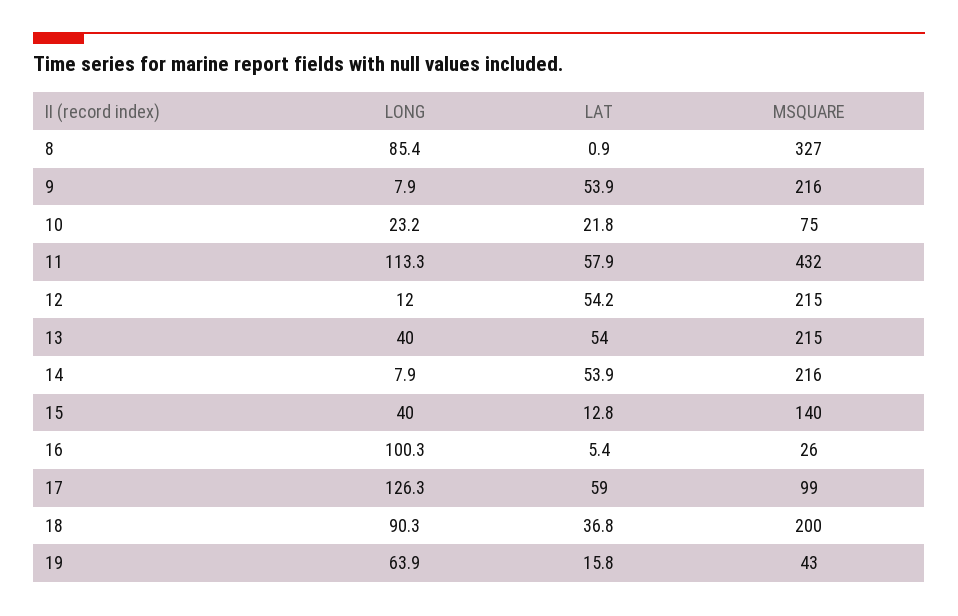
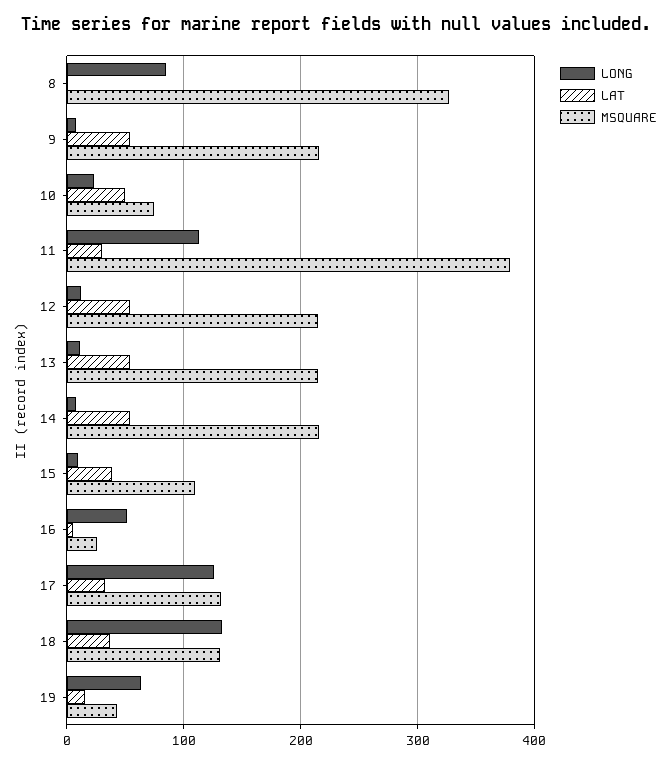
LAT, 10: 21.8 -> 50
LAT, 11: 57.9 -> 30
MSQUARE, 11: 432 -> 380
LONG, 13: 40 -> 10
LONG, 15: 40 -> 10
LAT, 15: 12.8 -> 40
MSQUARE, 15: 140 -> 110
LONG, 16: 100.3 -> 50
LAT, 17: 59 -> 30
MSQUARE, 17: 99 -> 130
LONG, 18: 90.3 -> 130
MSQUARE, 18: 200 -> 130

